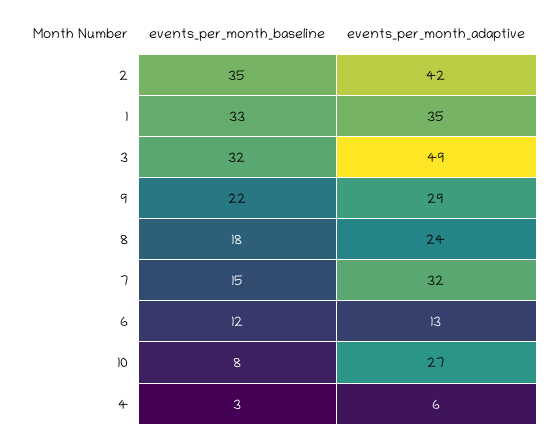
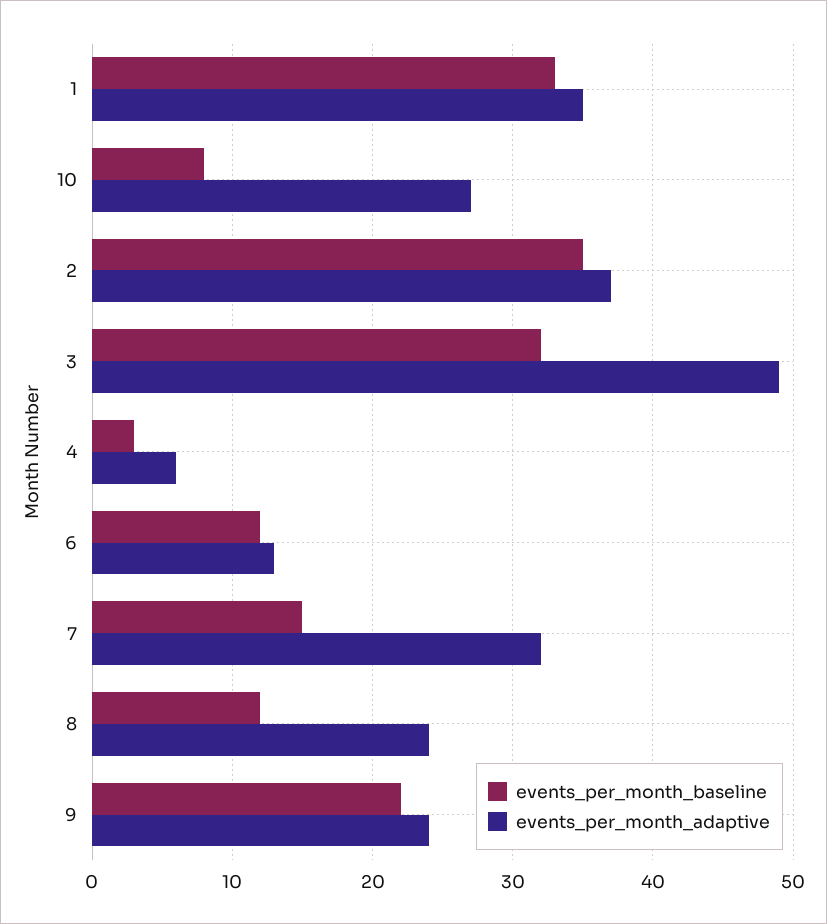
events_per_month_adaptive, 2: 42 -> 37
events_per_month_adaptive, 9: 29 -> 24
events_per_month_baseline, 8: 18 -> 12

